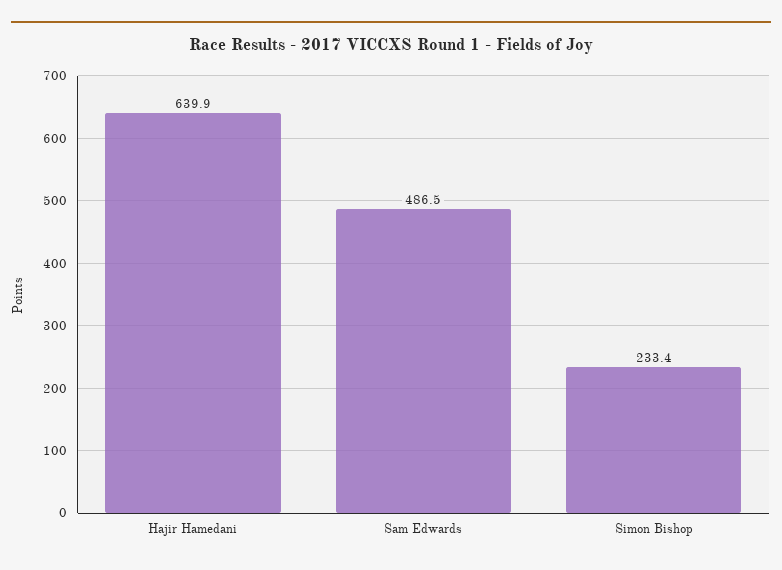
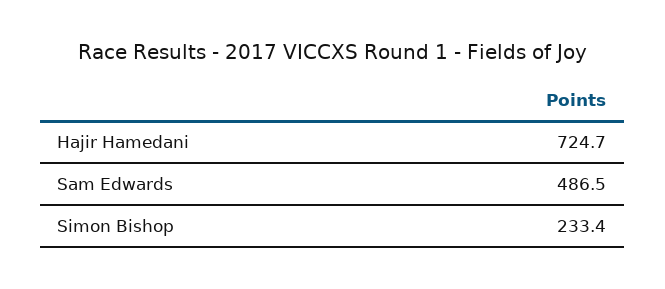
Hajir Hamedani: 639.9 -> 724.7

